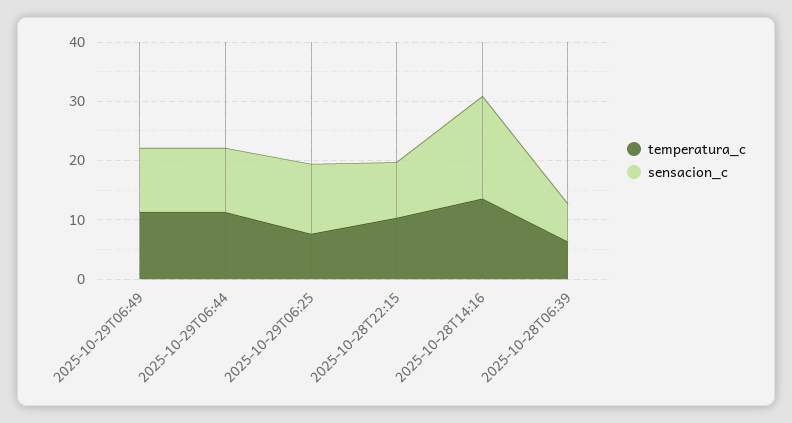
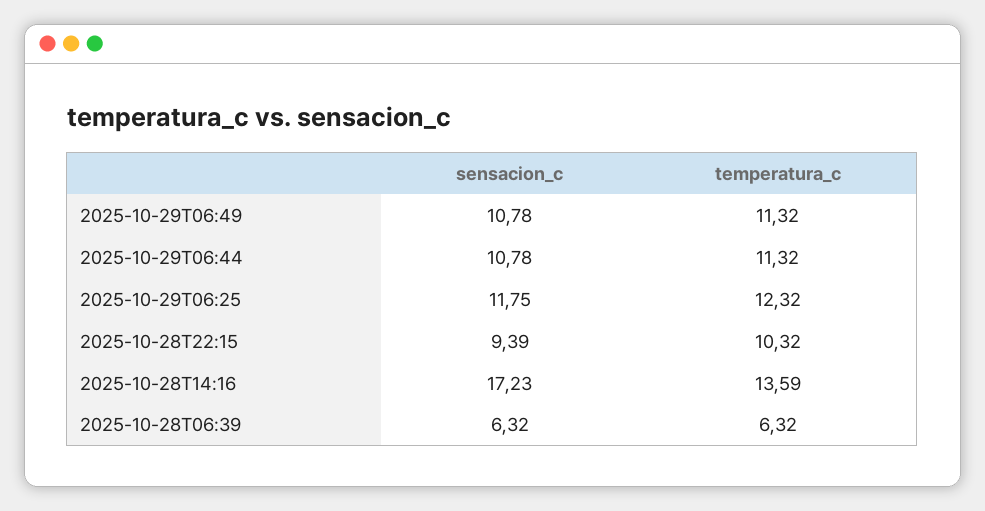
temperatura_c, 2025-10-29T06:25: 8 -> 12.32

